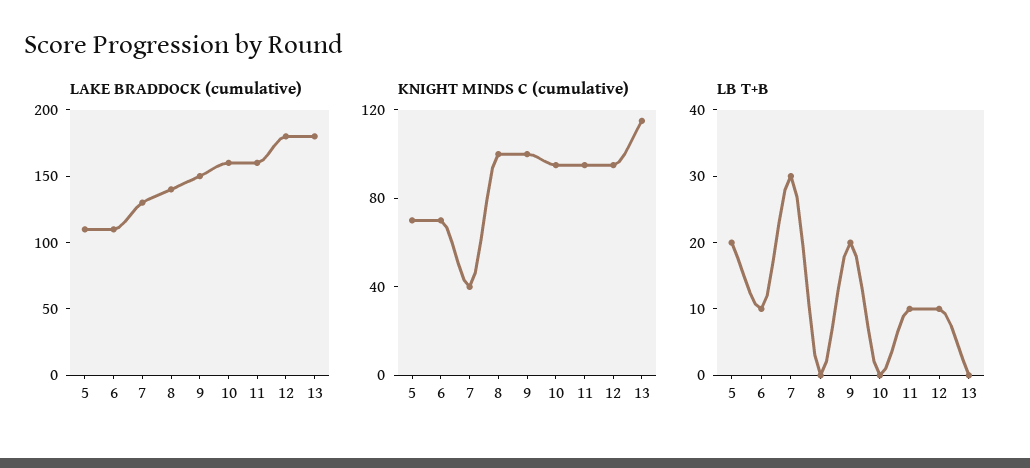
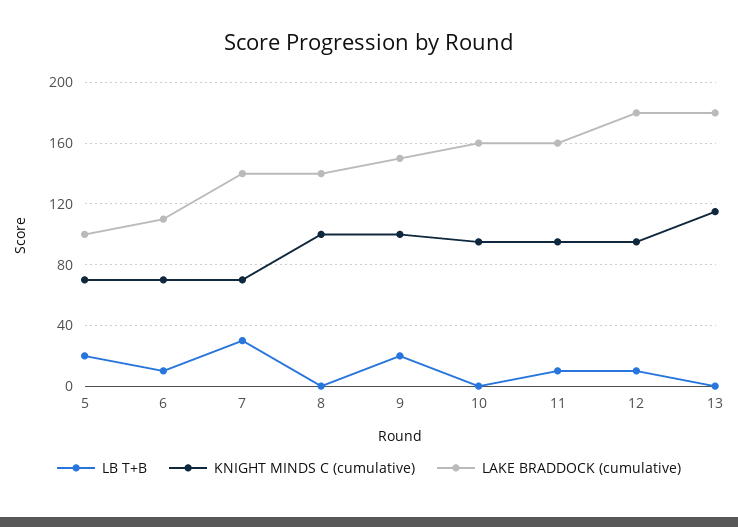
LAKE BRADDOCK (cumulative), 5: 110 -> 100
LAKE BRADDOCK (cumulative), 7: 130 -> 140
KNIGHT MINDS C (cumulative), 7: 40 -> 70

